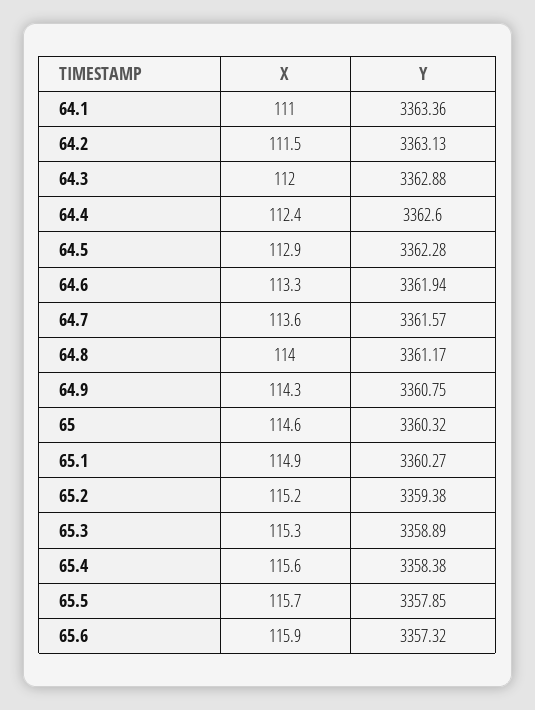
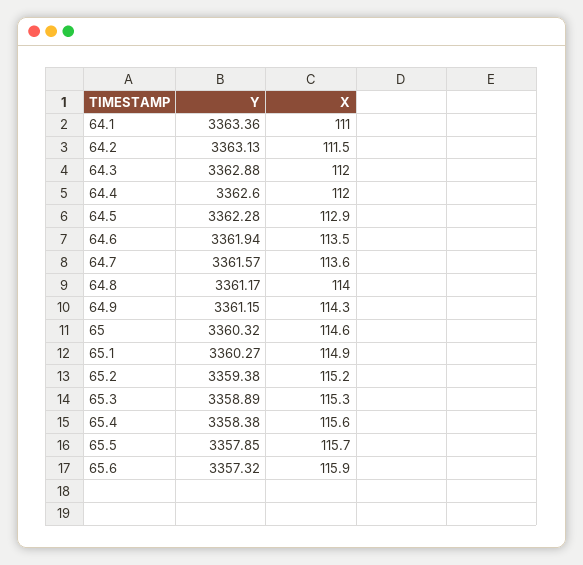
X, 64.4: 112.4 -> 112
X, 64.6: 113.3 -> 113.5
Y, 64.9: 3360.75 -> 3361.15

